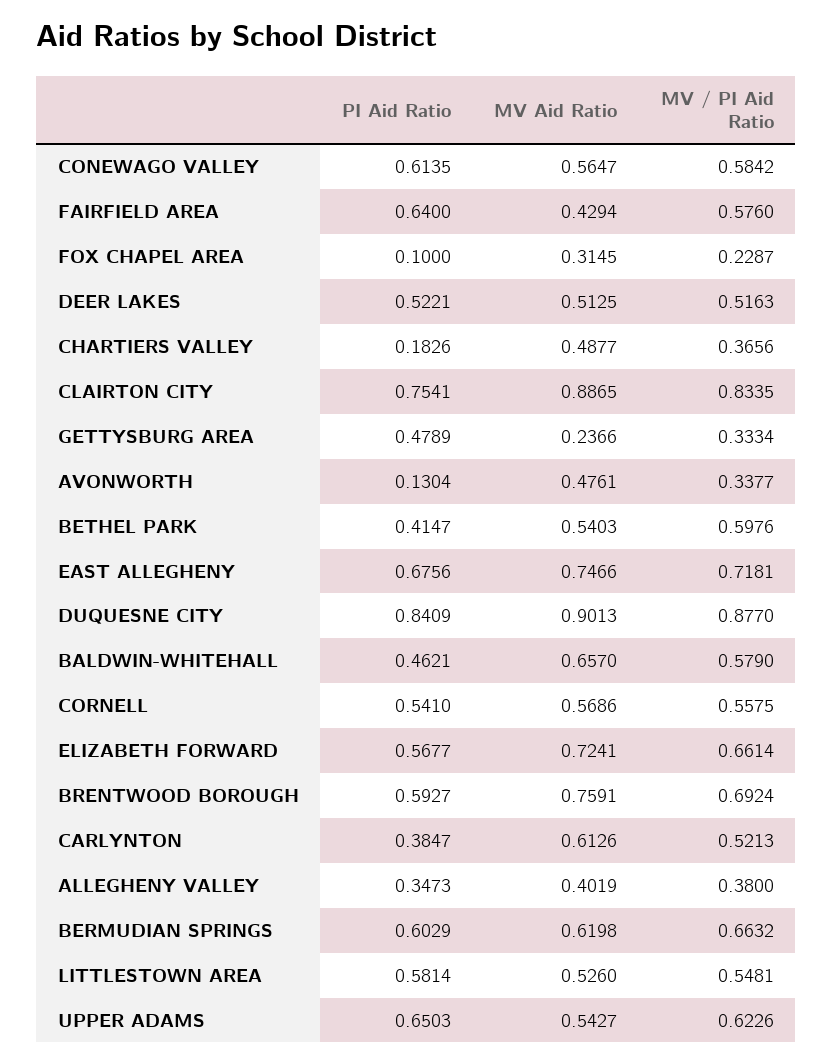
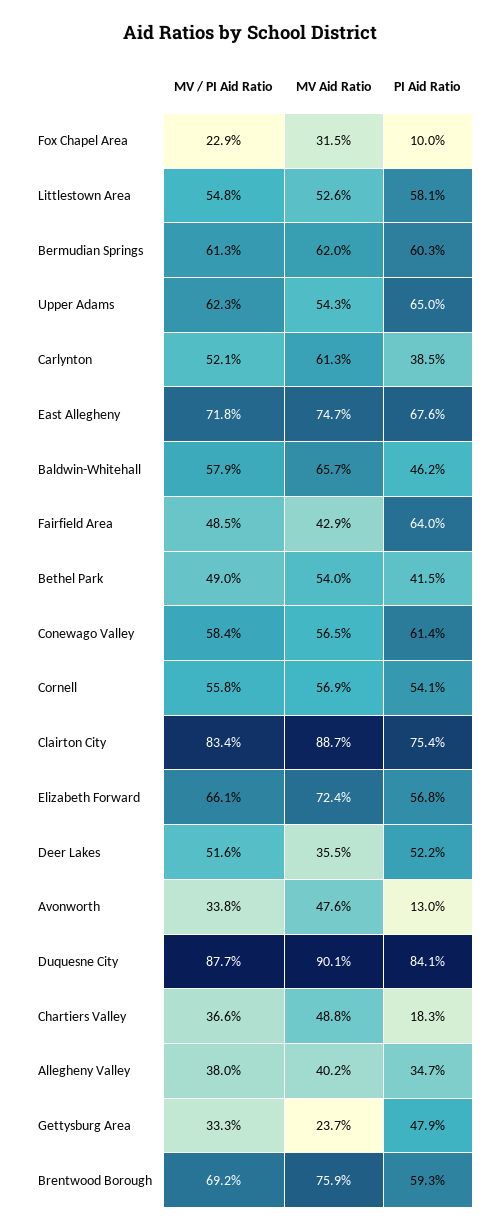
MV / PI Aid Ratio, FAIRFIELD AREA: 0.576 -> 0.485
MV Aid Ratio, DEER LAKES: 0.5125 -> 0.355
MV / PI Aid Ratio, BETHEL PARK: 0.5976 -> 0.49
MV / PI Aid Ratio, BERMUDIAN SPRINGS: 0.6632 -> 0.613

